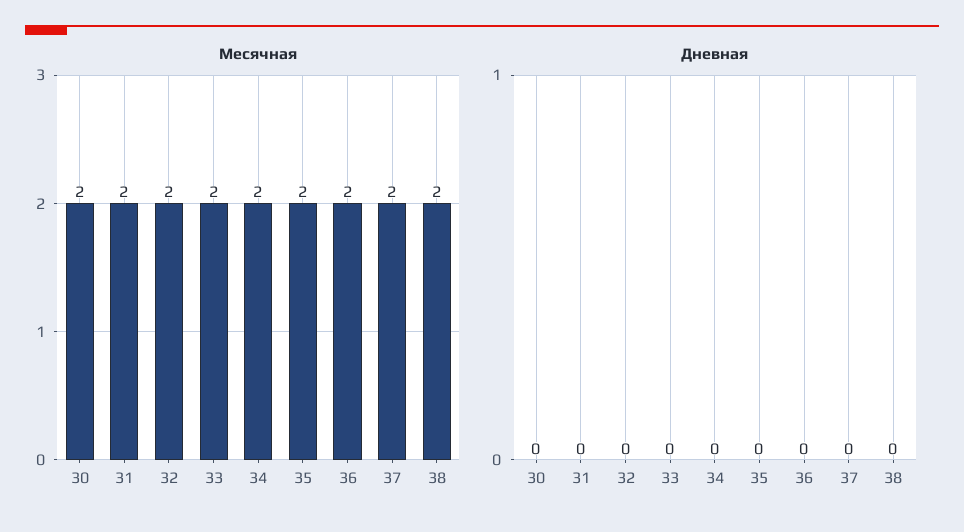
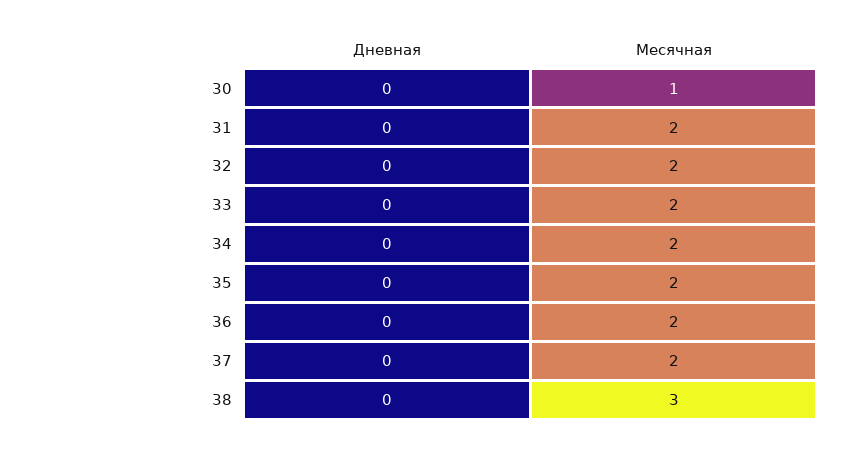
Месячная, 30: 2 -> 1
Месячная, 38: 2 -> 3

